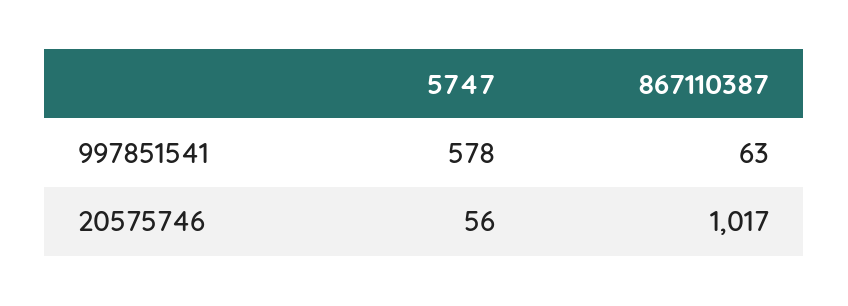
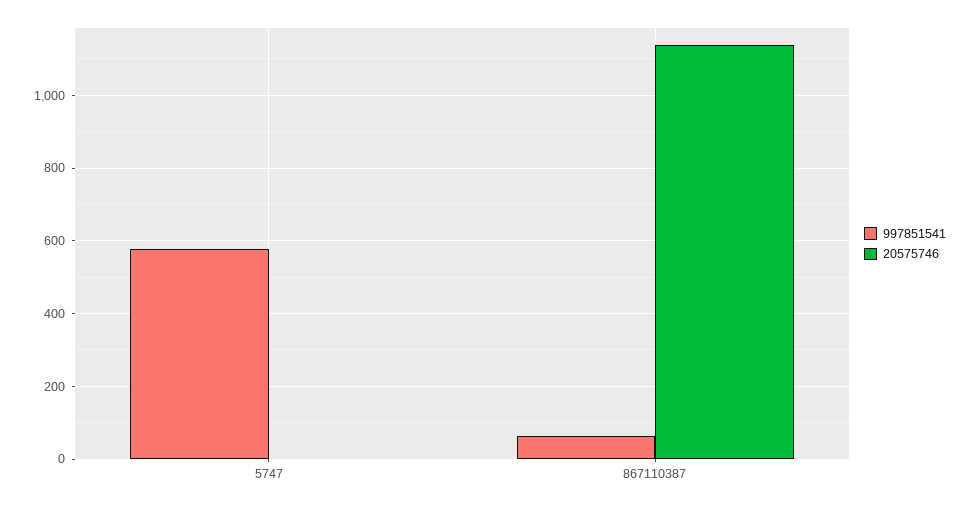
20575746, 5747: 56 -> 0
20575746, 867110387: 1017 -> 1140

